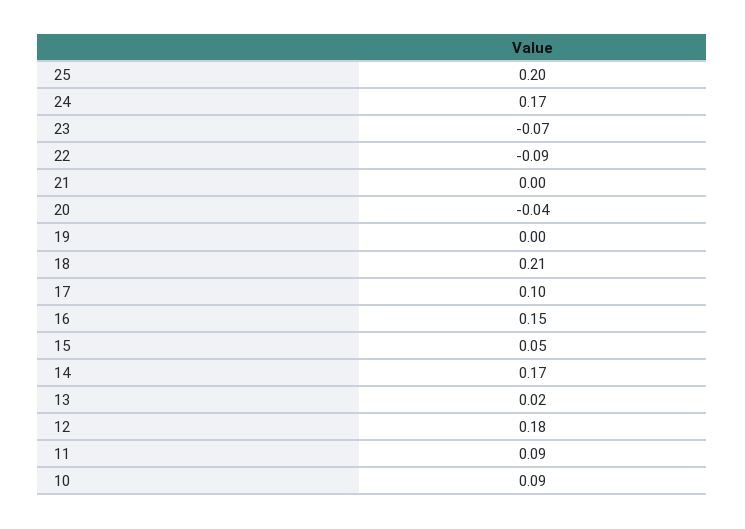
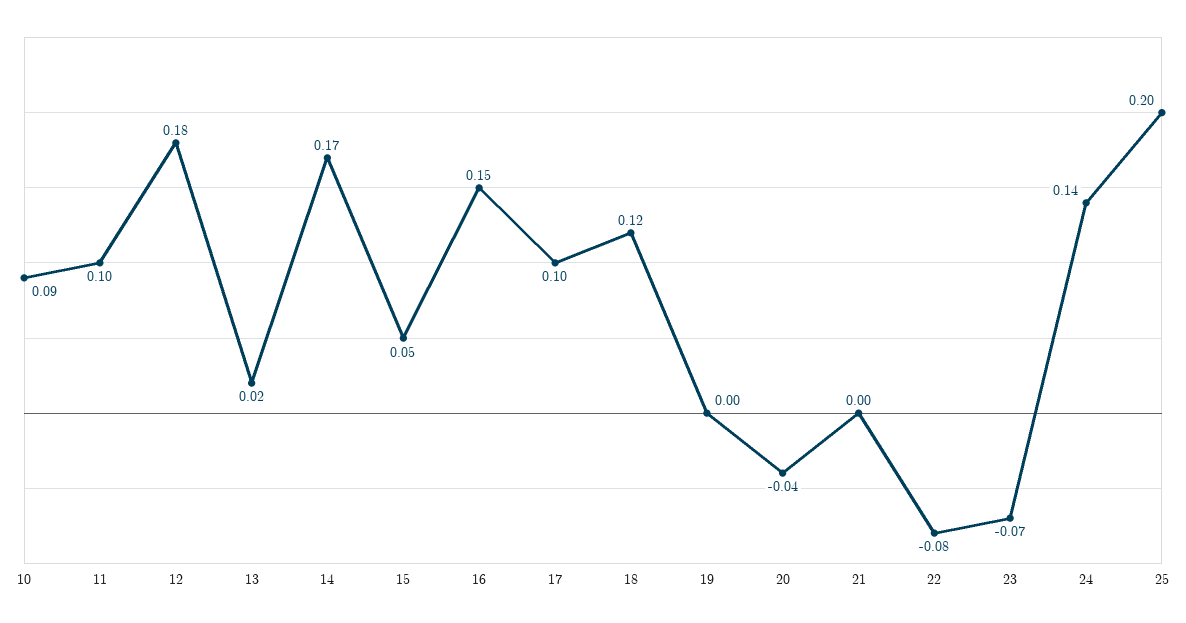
24: 0.17 -> 0.14
22: -0.09 -> -0.08
18: 0.21 -> 0.12
11: 0.09 -> 0.1

